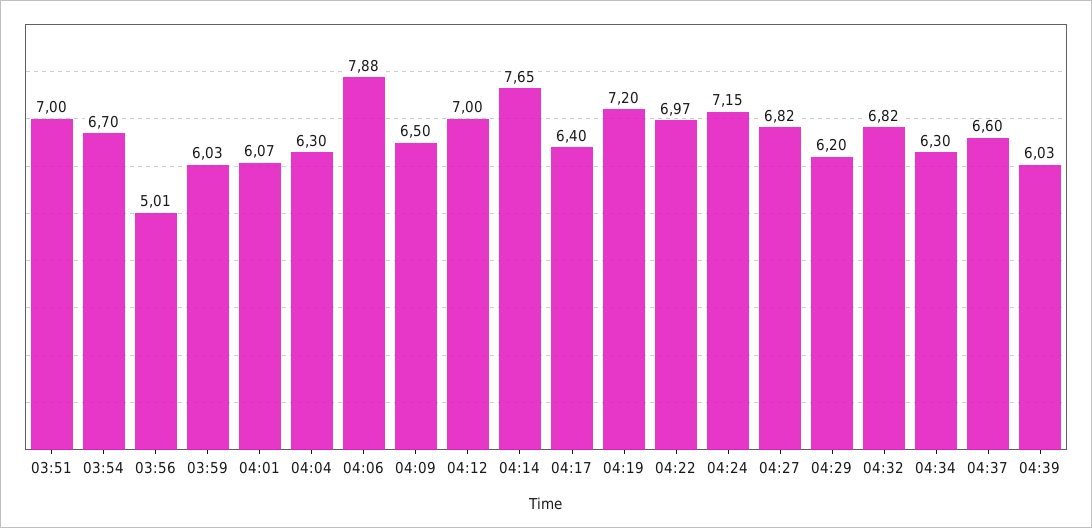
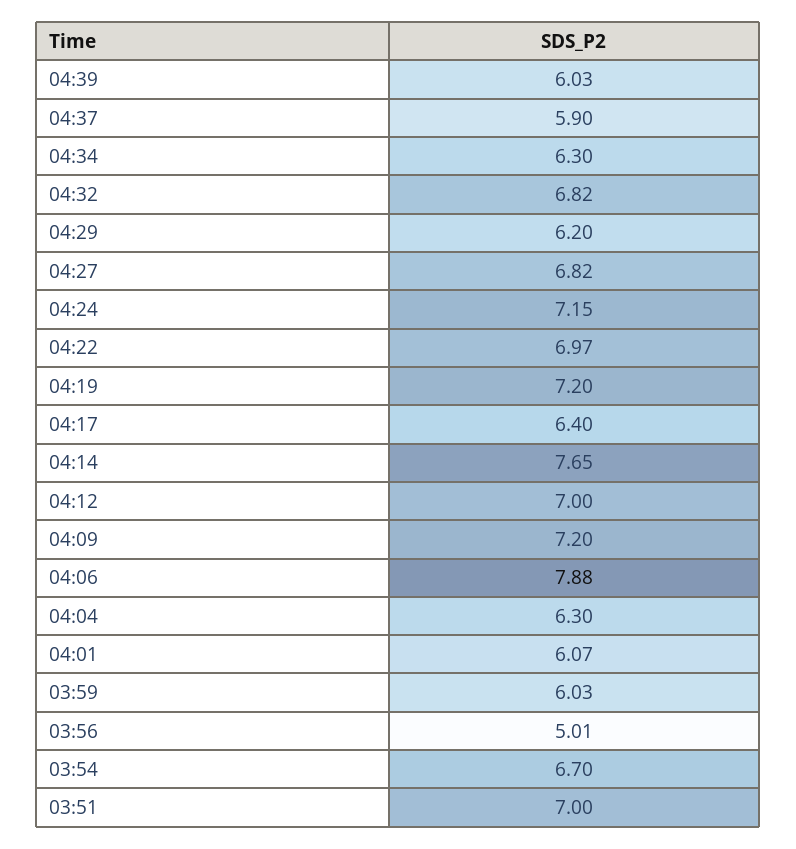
04:09: 6.5 -> 7.2
04:37: 6.6 -> 5.9

